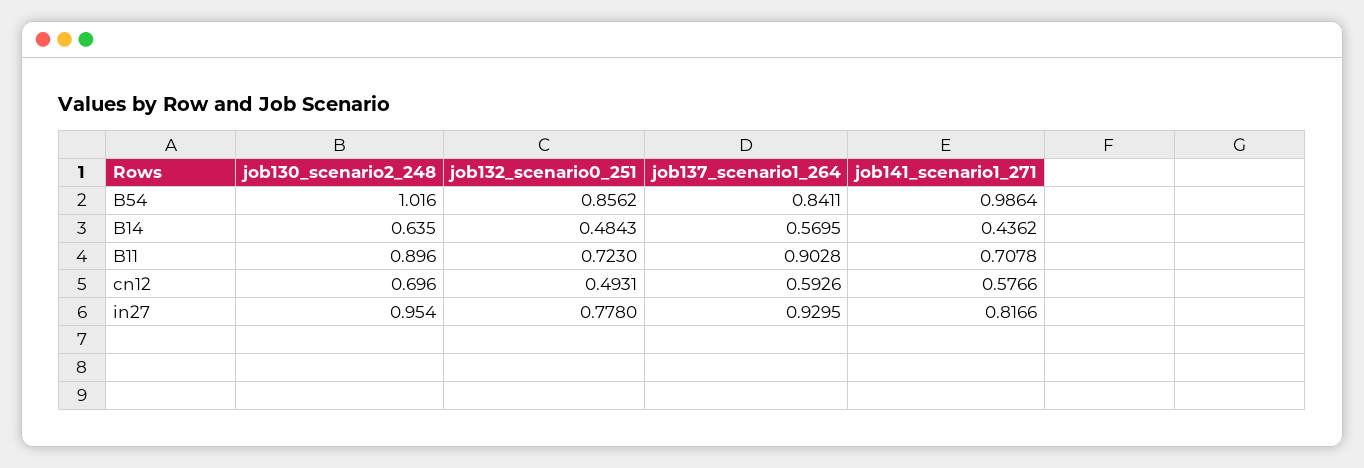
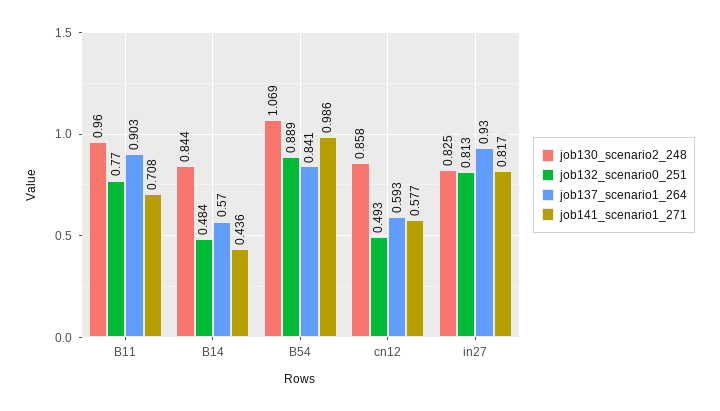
job130_scenario2_248, B54: 1.016 -> 1.069
job132_scenario0_251, B54: 0.8562 -> 0.889
job130_scenario2_248, B14: 0.635 -> 0.844
job130_scenario2_248, B11: 0.896 -> 0.96
job132_scenario0_251, B11: 0.723 -> 0.77
job130_scenario2_248, cn12: 0.696 -> 0.858
job130_scenario2_248, in27: 0.954 -> 0.825
job132_scenario0_251, in27: 0.778 -> 0.813

